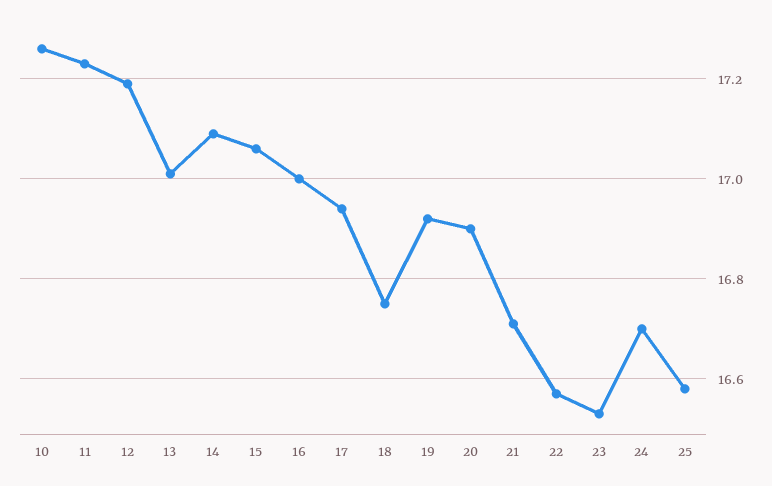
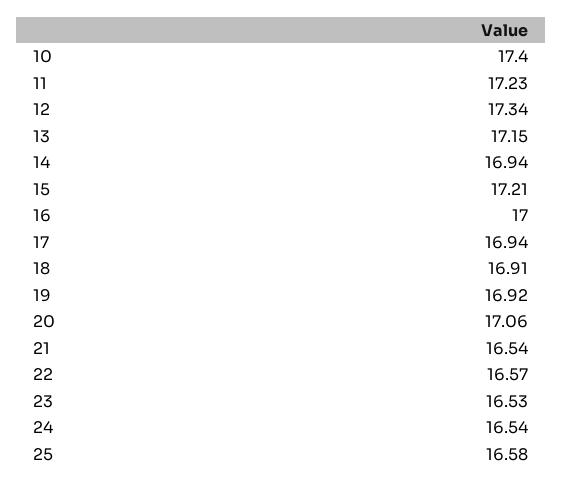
10: 17.25 -> 17.4
12: 17.2 -> 17.34
13: 17 -> 17.15
14: 17.1 -> 16.94
15: 17.05 -> 17.21
18: 16.75 -> 16.91
20: 16.9 -> 17.06
21: 16.7 -> 16.54
24: 16.7 -> 16.54

